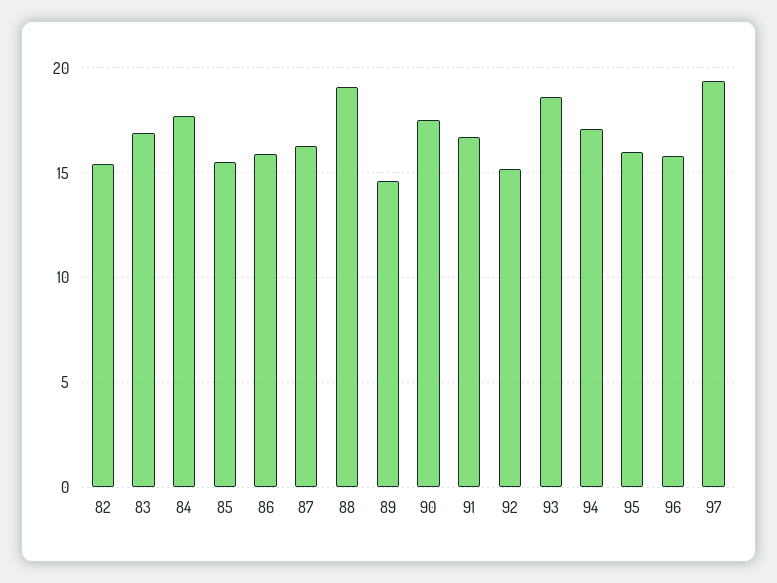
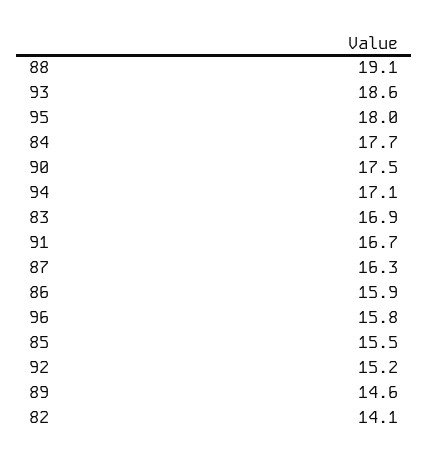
82: 15.5 -> 14.1
95: 16 -> 18
97: 19.5 -> none

